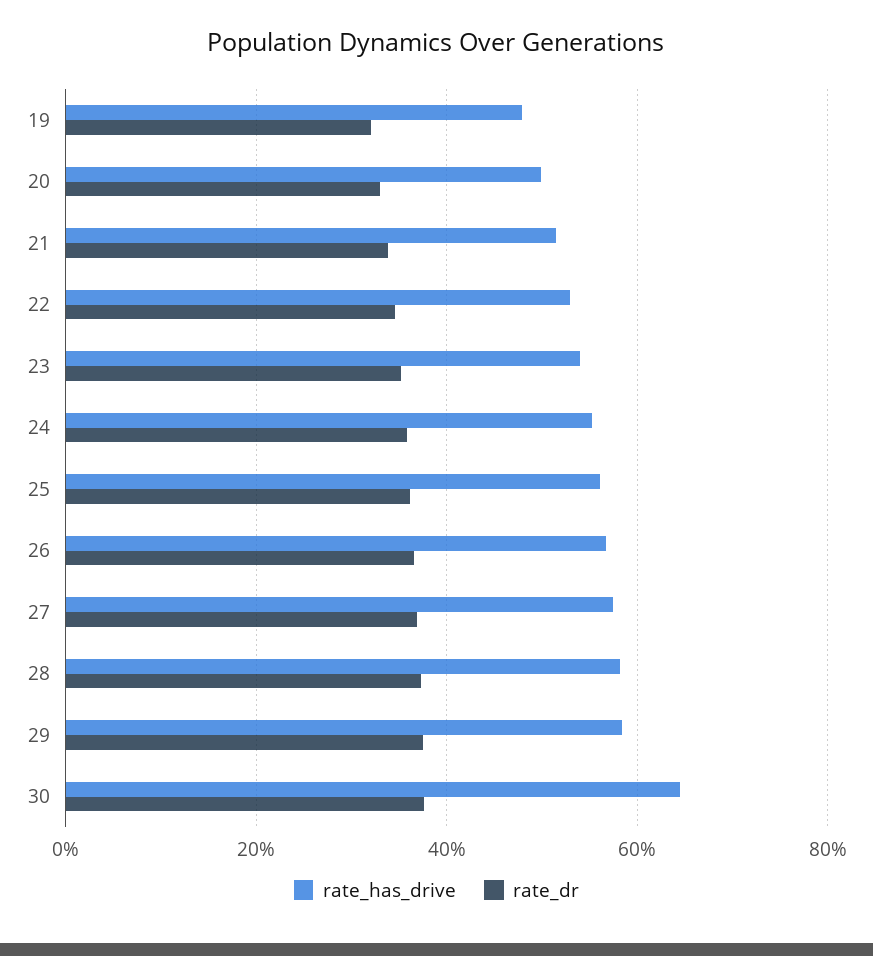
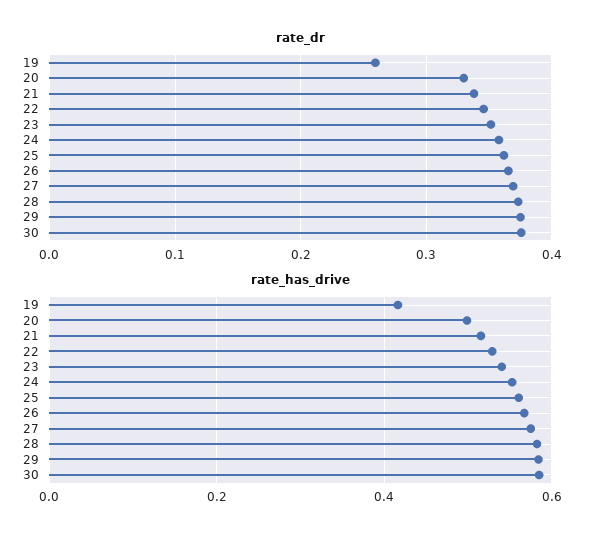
rate_has_drive, 19: 0.48 -> 0.42
rate_dr, 19: 0.32 -> 0.26
rate_has_drive, 30: 0.64 -> 0.58

